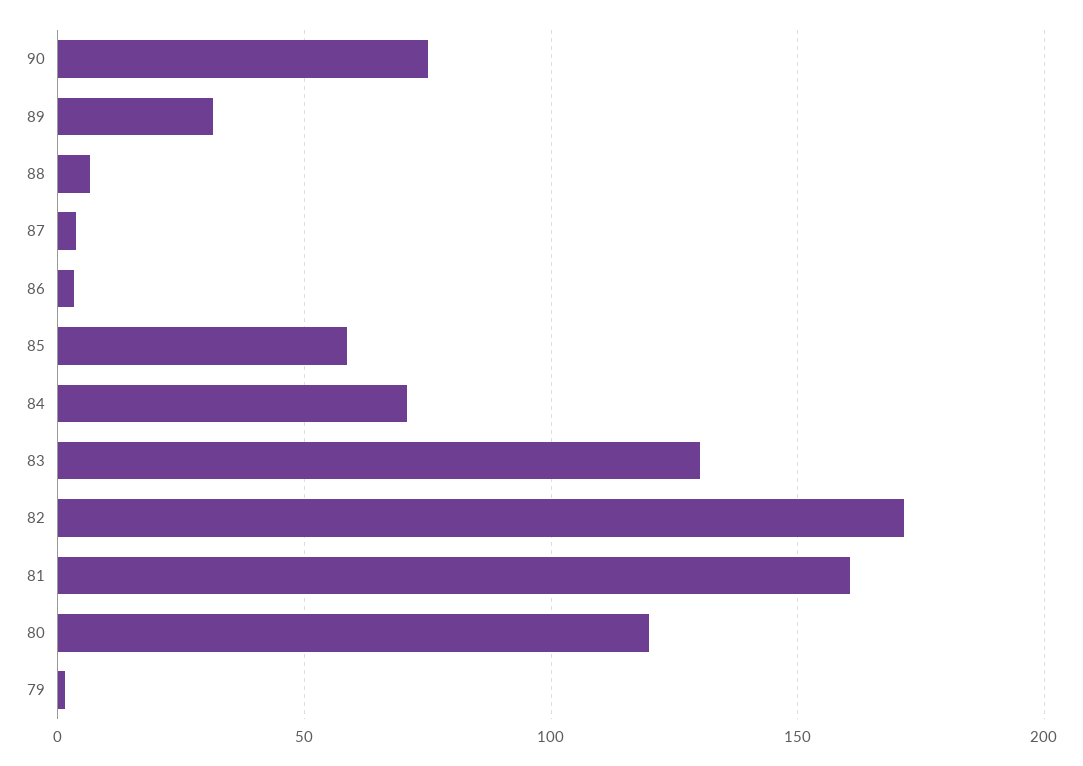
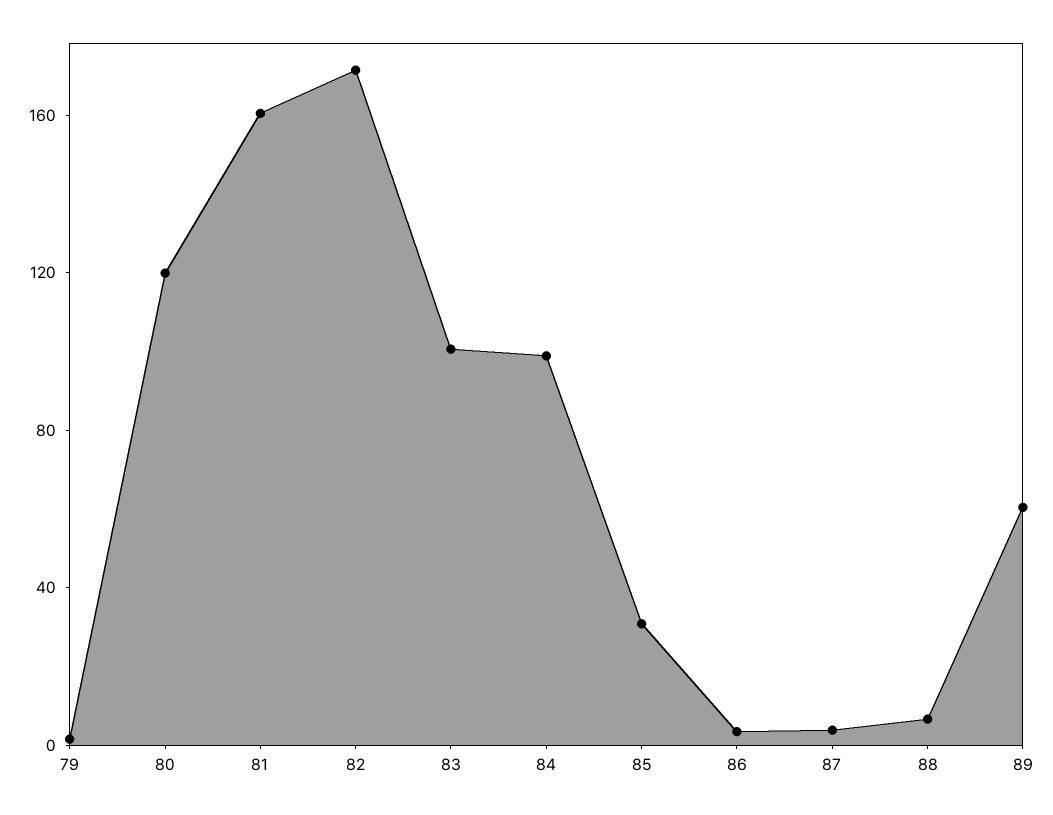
90: 75 -> none
89: 30 -> 60
85: 60 -> 30
84: 70 -> 100
83: 130 -> 100

